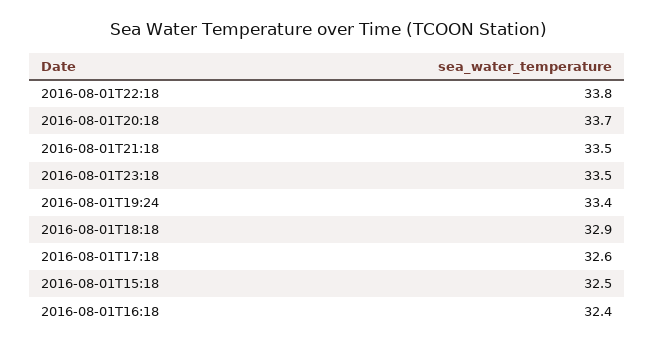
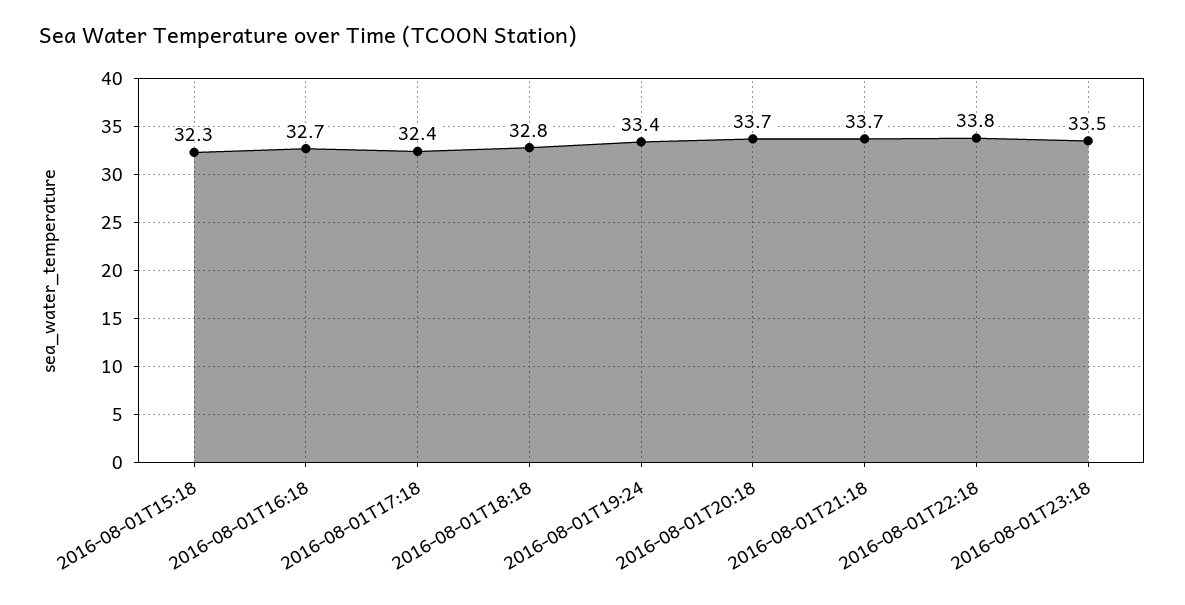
2016-08-01T21:18: 33.5 -> 33.7
2016-08-01T18:18: 32.9 -> 32.8
2016-08-01T17:18: 32.6 -> 32.4
2016-08-01T15:18: 32.5 -> 32.3
2016-08-01T16:18: 32.4 -> 32.7

